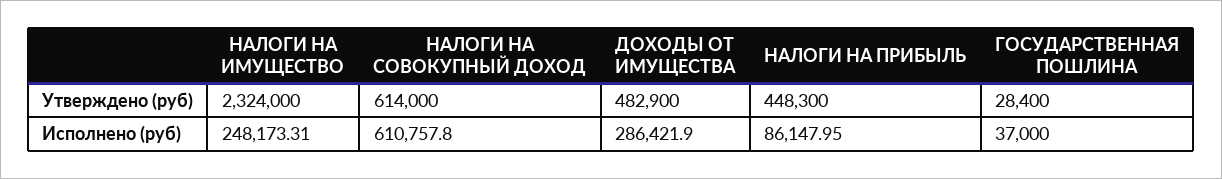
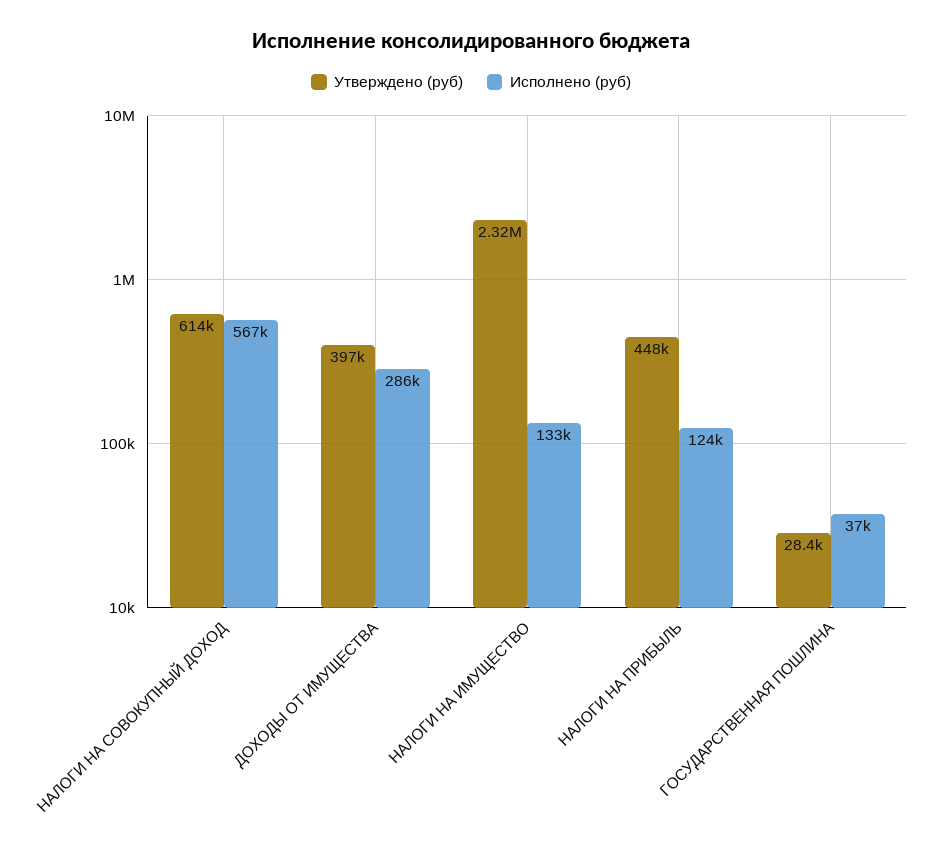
Утверждено (руб), ДОХОДЫ ОТ ИМУЩЕСТВА: 482900 -> 397000
Исполнено (руб), НАЛОГИ НА ИМУЩЕСТВО: 248173.31 -> 133000
Исполнено (руб), НАЛОГИ НА СОВОКУПНЫЙ ДОХОД: 610757.8 -> 567000
Исполнено (руб), НАЛОГИ НА ПРИБЫЛЬ: 86147.95 -> 124000

